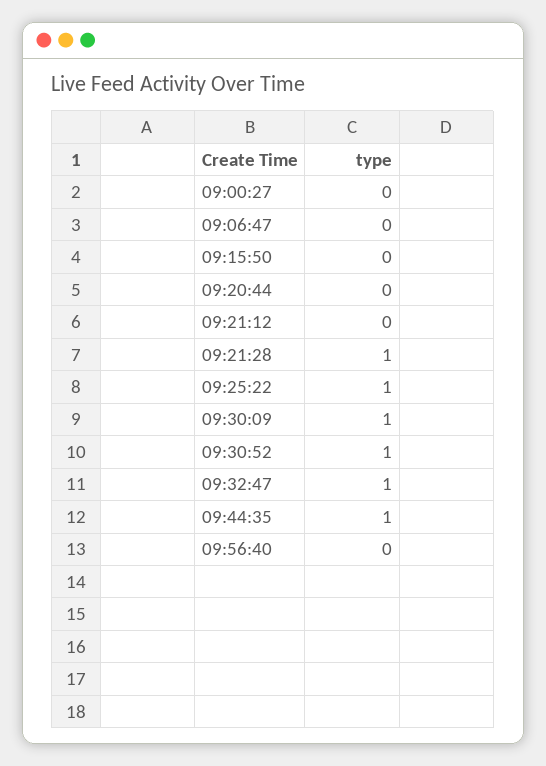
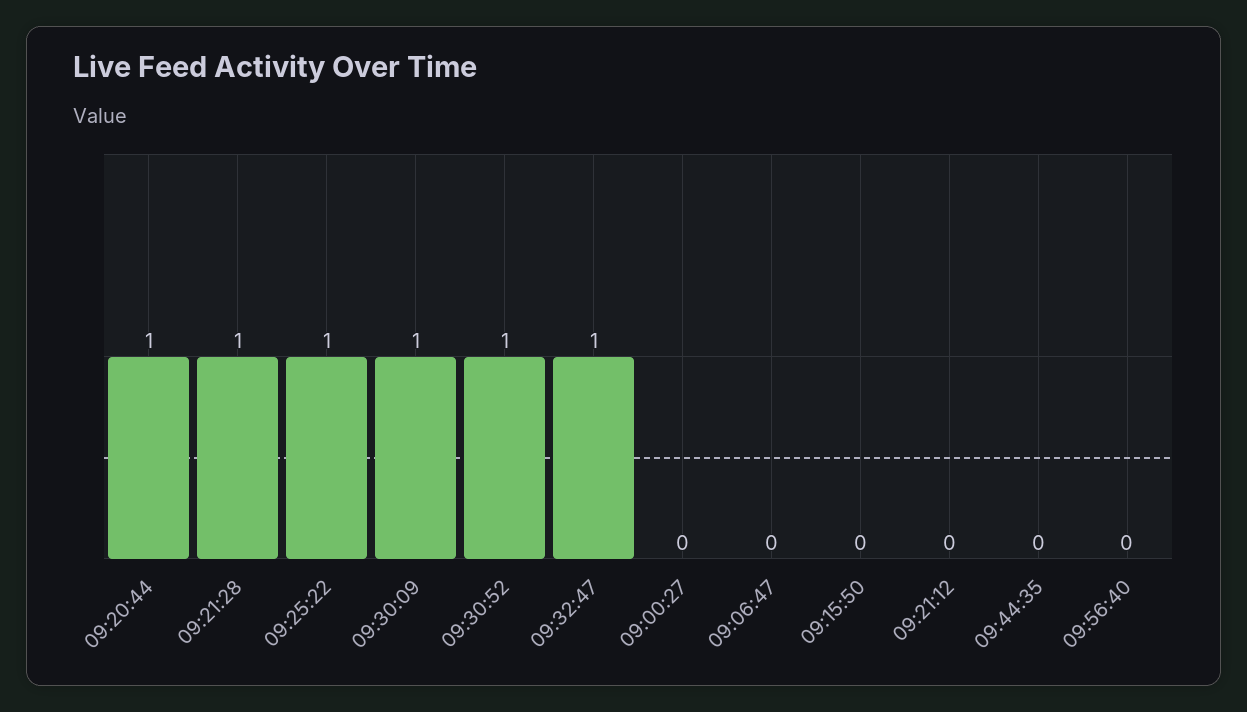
09:20:44: 0 -> 1
09:44:35: 1 -> 0

